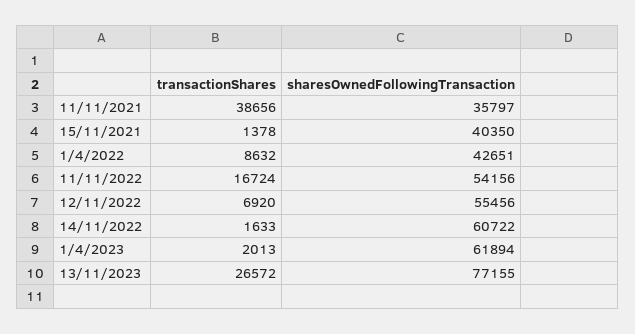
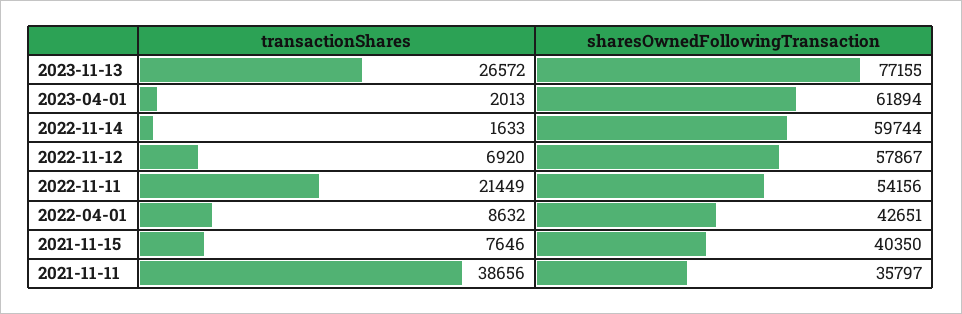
transactionShares, 15/11/2021: 1378 -> 7646
transactionShares, 11/11/2022: 16724 -> 21449
sharesOwnedFollowingTransaction, 12/11/2022: 55456 -> 57867
sharesOwnedFollowingTransaction, 14/11/2022: 60722 -> 59744

